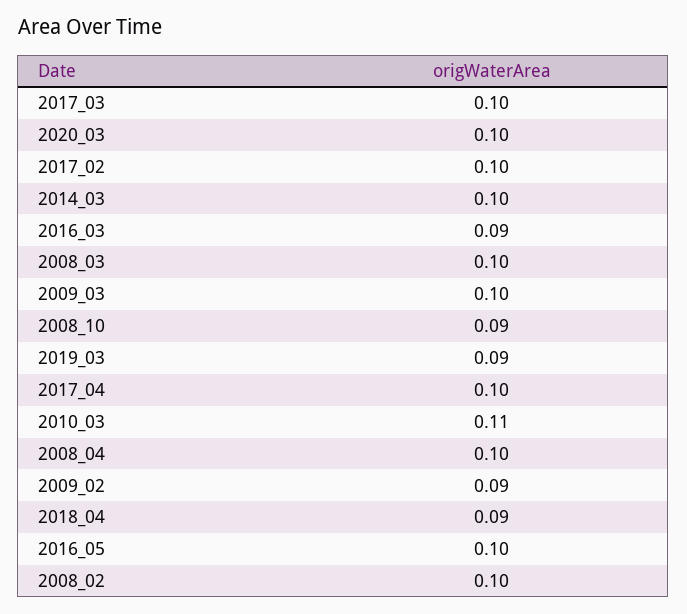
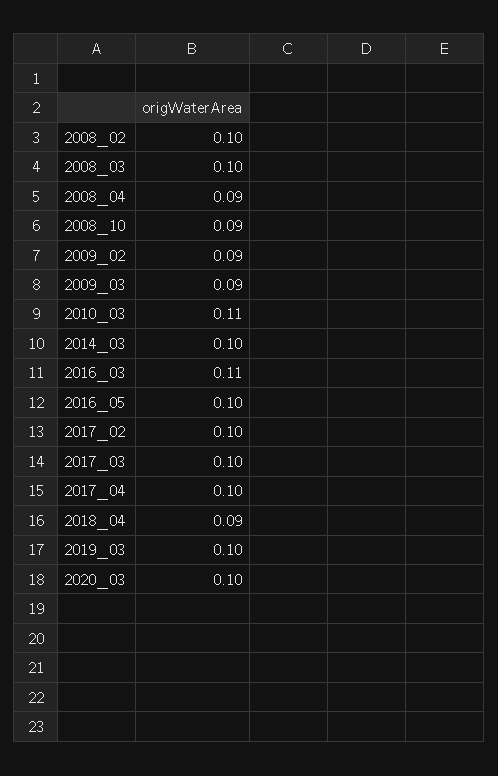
2016_03: 0.09 -> 0.11
2009_03: 0.1 -> 0.09
2019_03: 0.09 -> 0.1
2008_04: 0.1 -> 0.09

